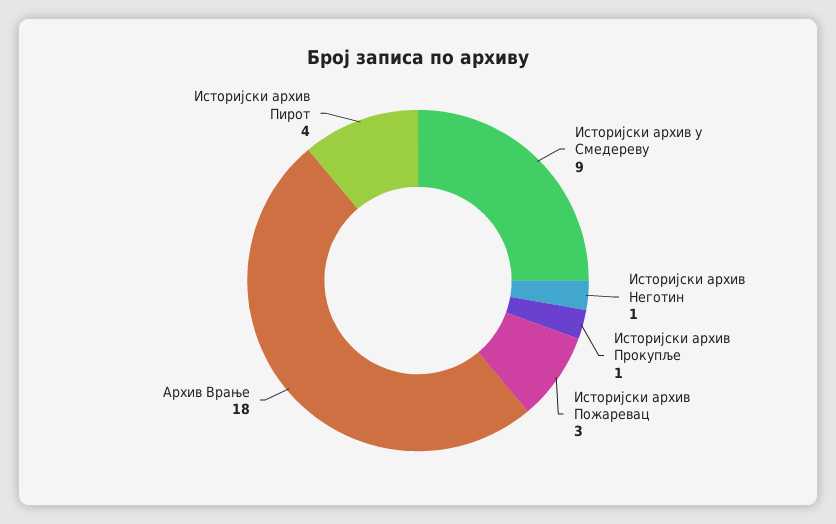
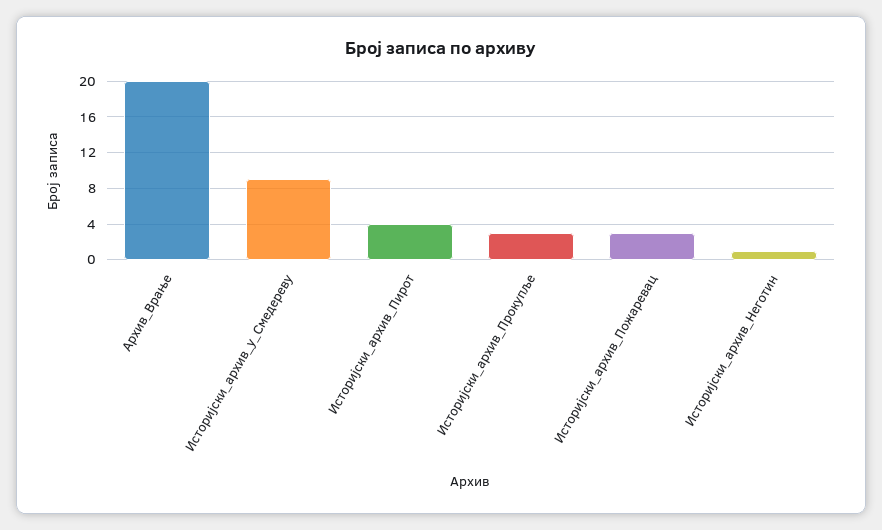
Историјски архив Прокупље: 1 -> 3
Архив Врање: 18 -> 20

